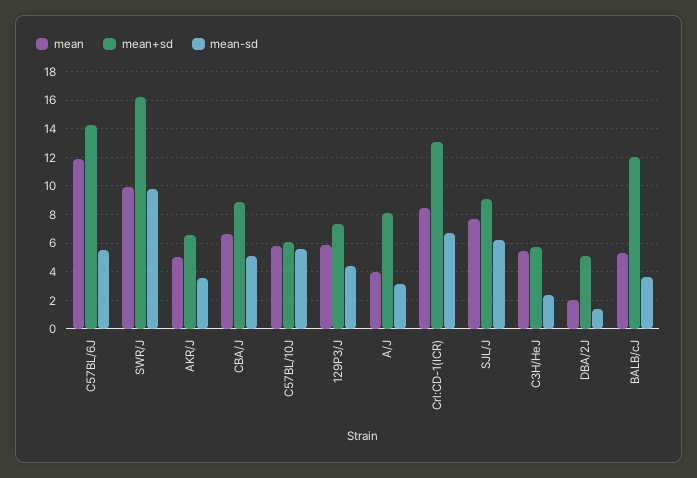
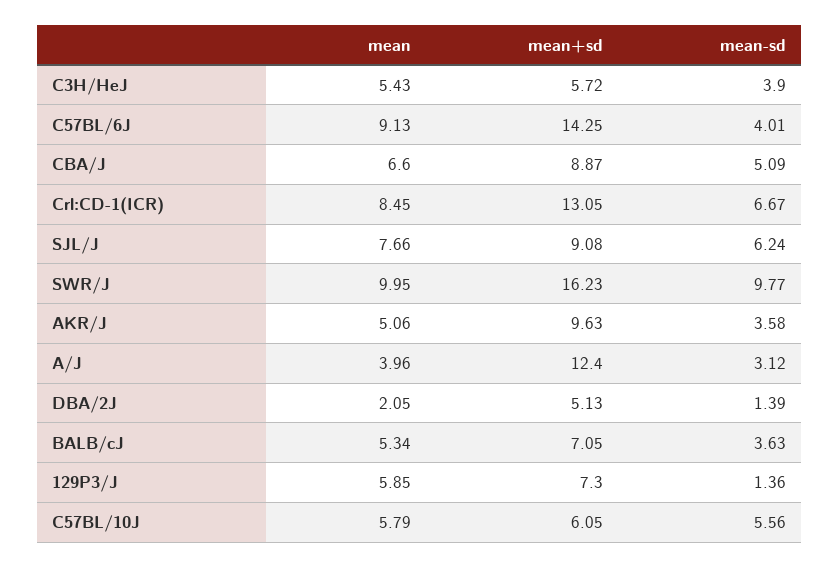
mean, C57BL/6J: 12 -> 9.13
mean-sd, C57BL/6J: 5.5 -> 4.01
mean+sd, AKR/J: 6.5 -> 9.63
mean-sd, 129P3/J: 4.5 -> 1.36
mean+sd, A/J: 8 -> 12.4
mean-sd, C3H/HeJ: 2.5 -> 3.9
mean+sd, BALB/cJ: 12 -> 7.05

